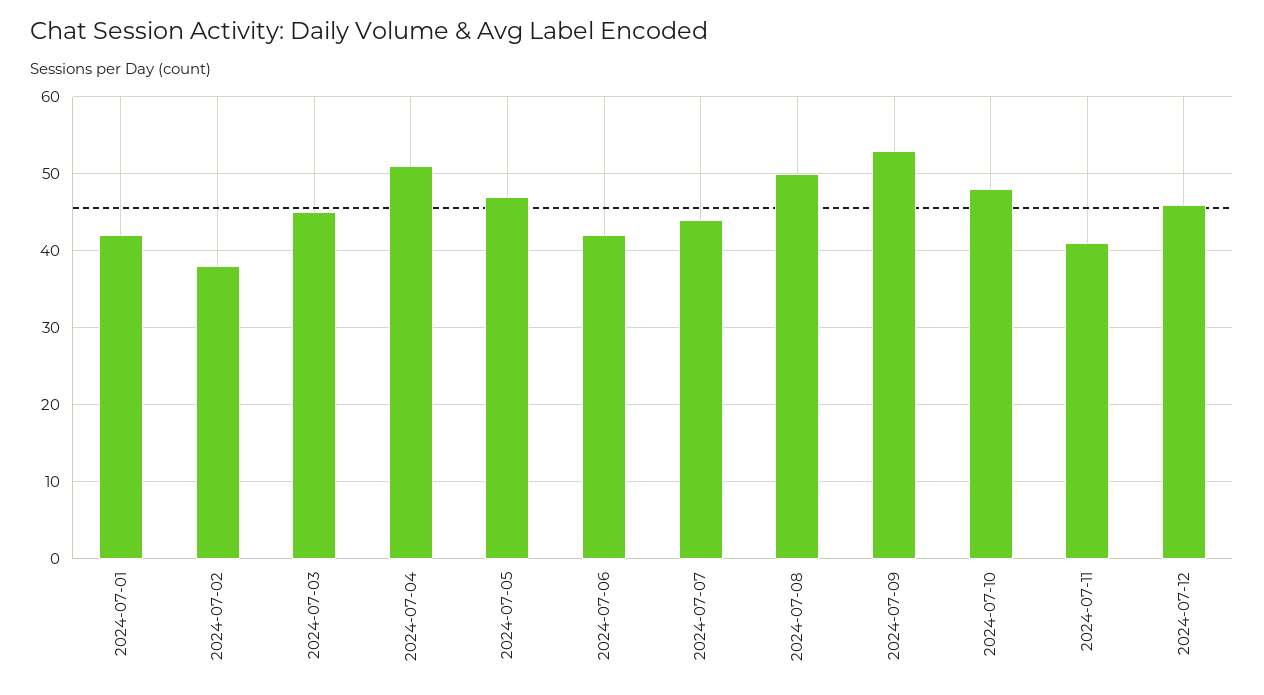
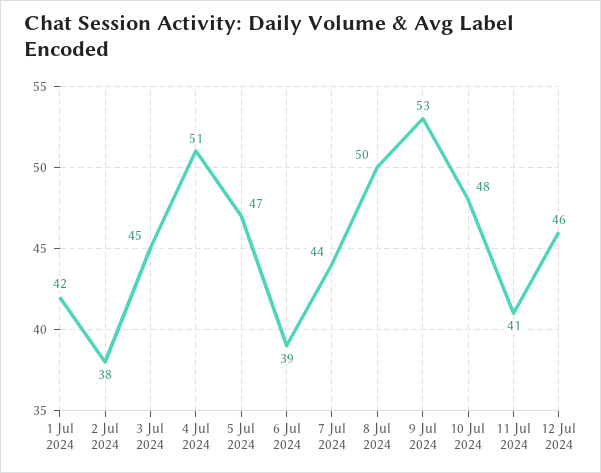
2024-07-06: 42 -> 39

